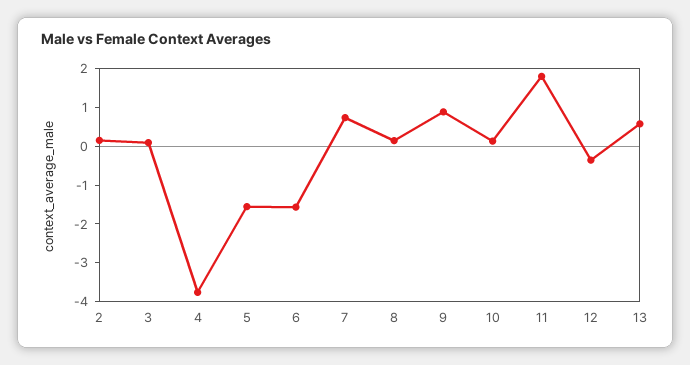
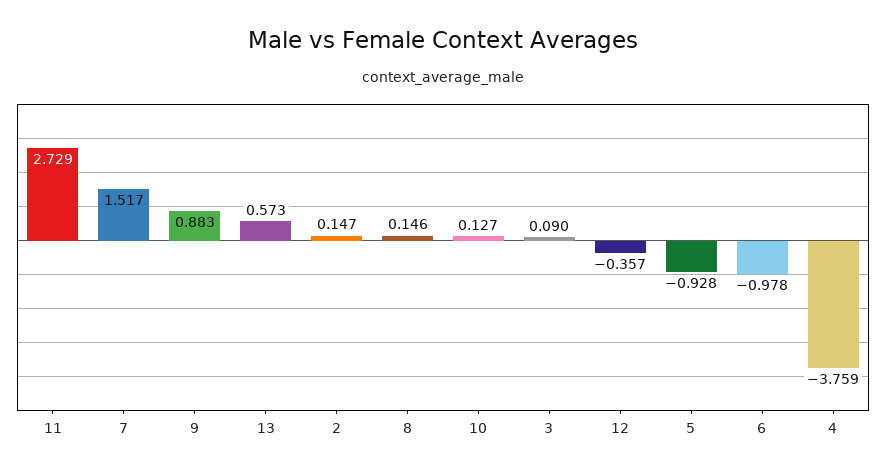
5: -1.5 -> -0.928
6: -1.5 -> -0.978
7: 0.75 -> 1.517
11: 1.75 -> 2.729

